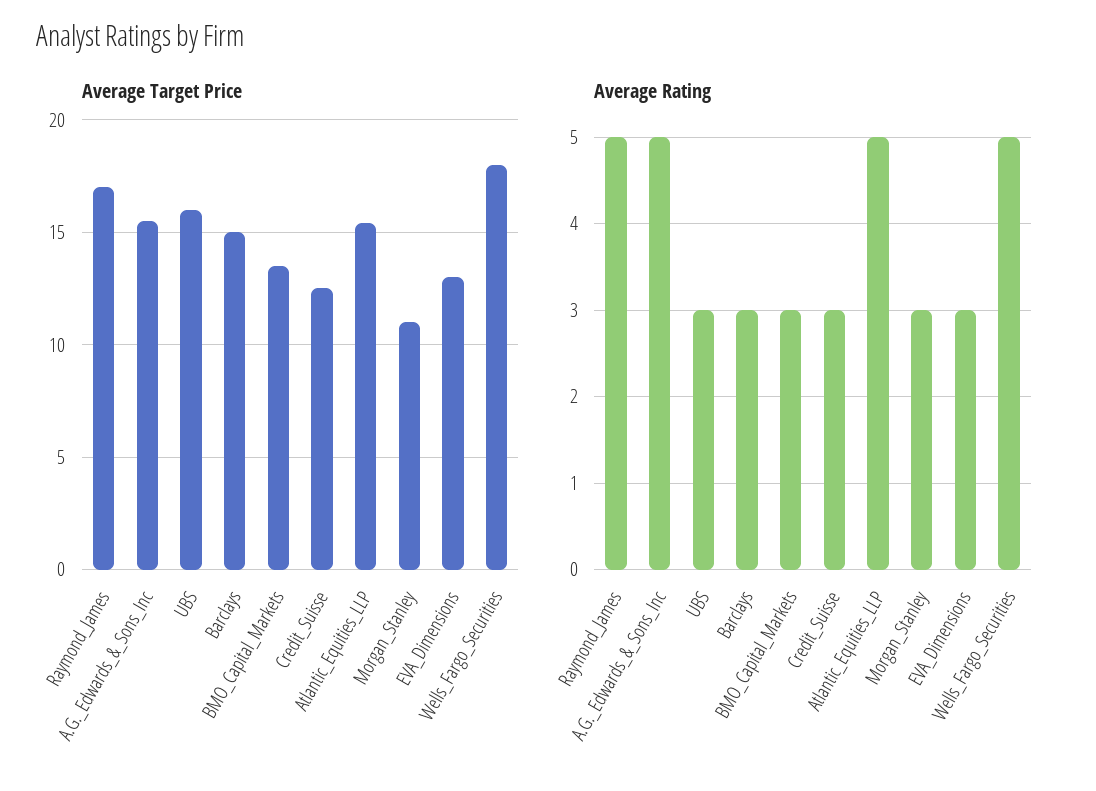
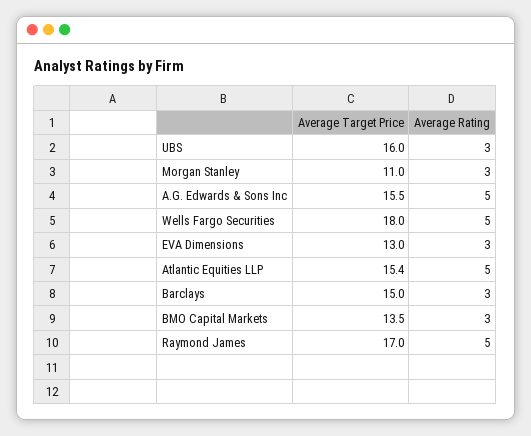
Average Target Price, Credit_Suisse: 12.5 -> none
Average Rating, Credit_Suisse: 3 -> none

